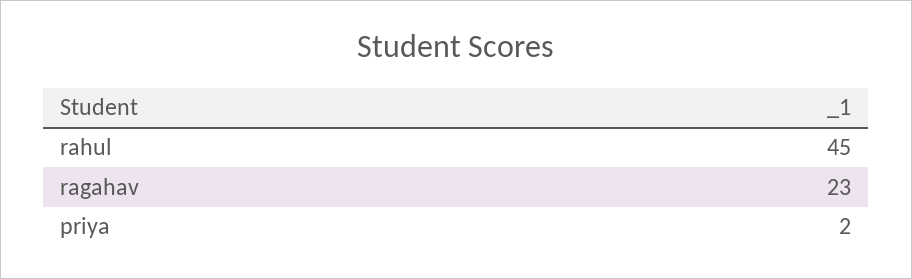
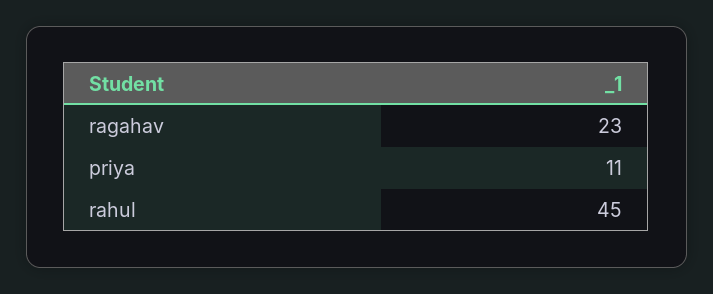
priya: 2 -> 11

